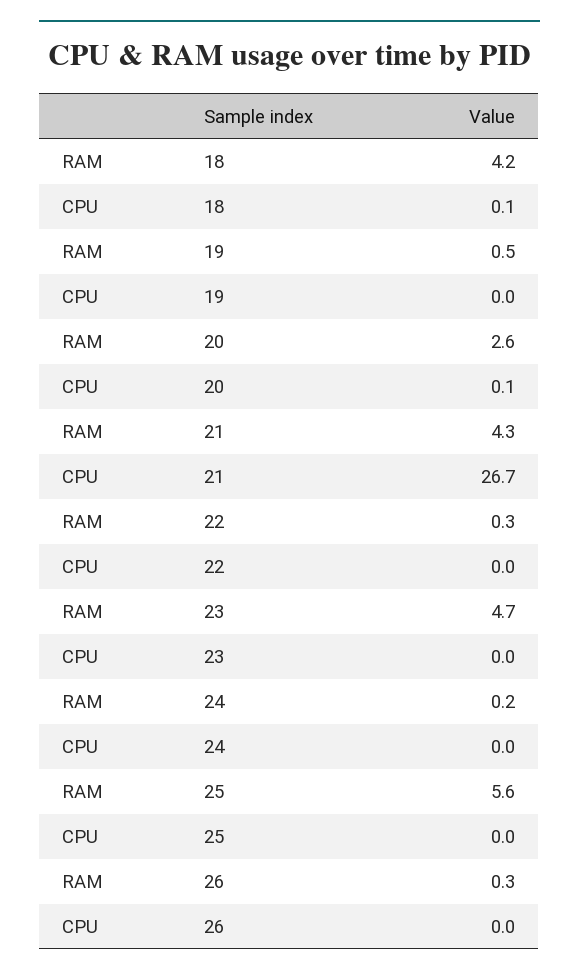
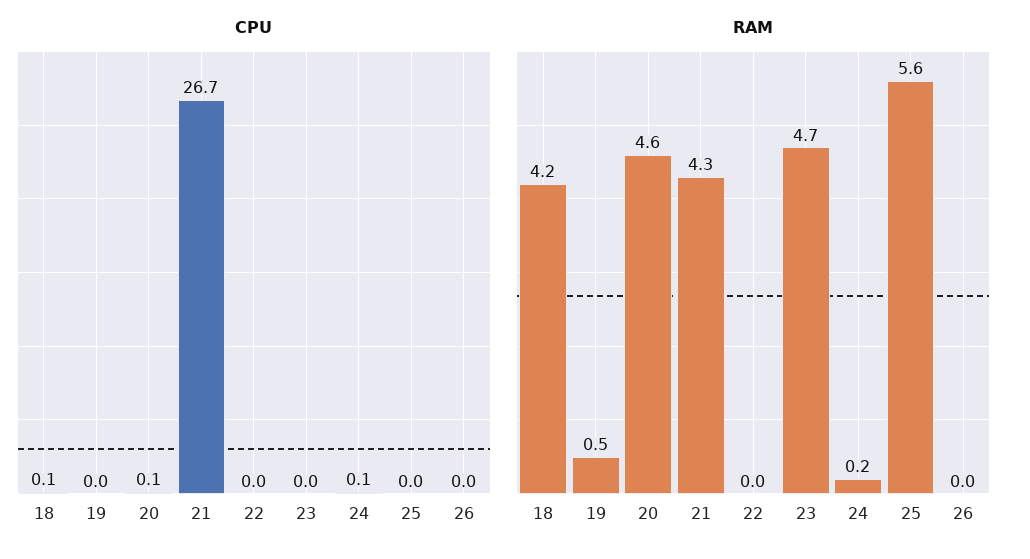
RAM, 20: 2.6 -> 4.6
RAM, 22: 0.3 -> 0
CPU, 24: 0 -> 0.1
RAM, 26: 0.3 -> 0

